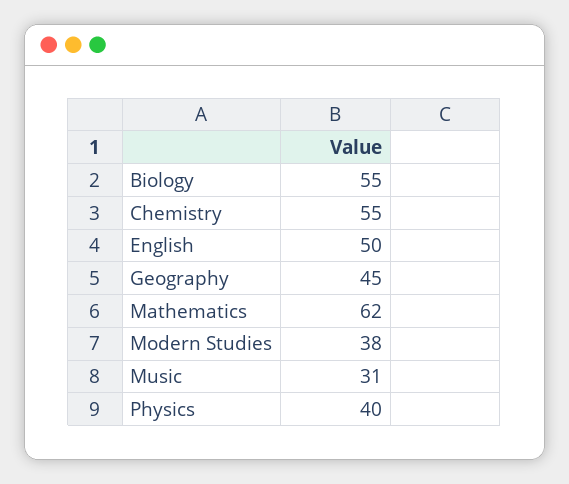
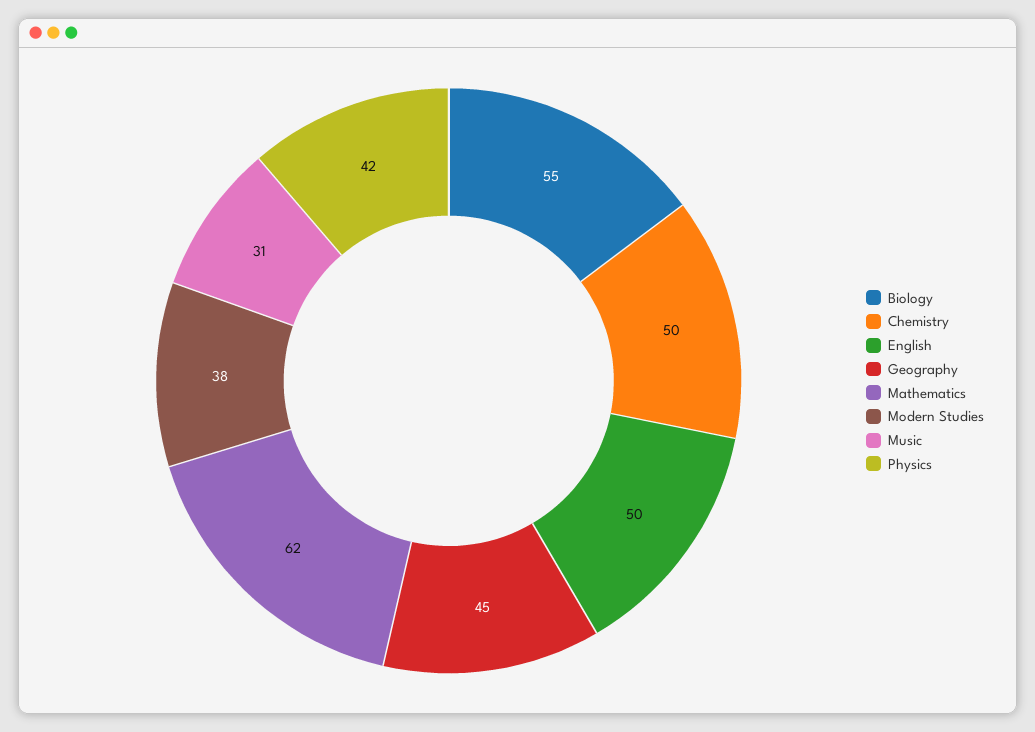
Chemistry: 55 -> 50
Physics: 40 -> 42

